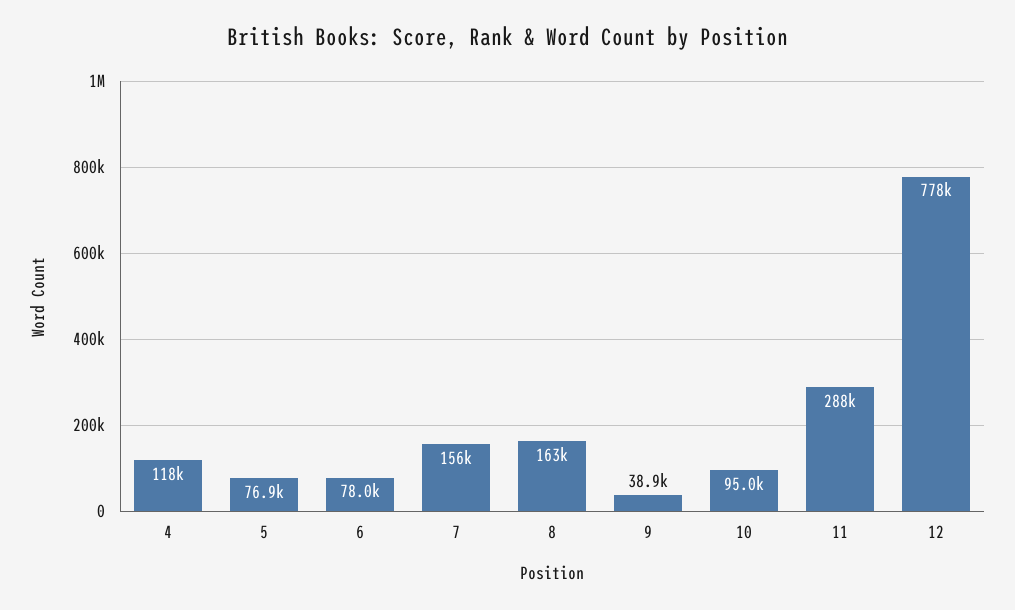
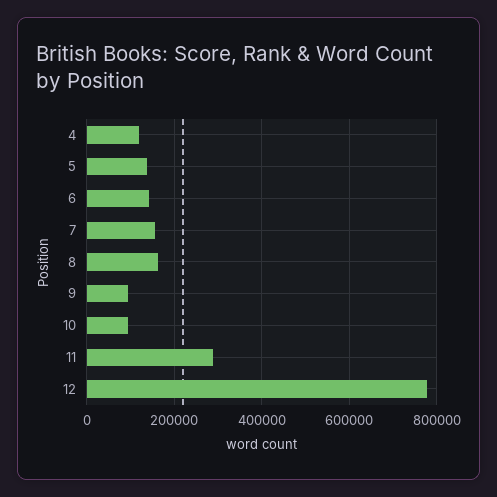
5: 76900 -> 140000
6: 78000 -> 140000
9: 38900 -> 100000

